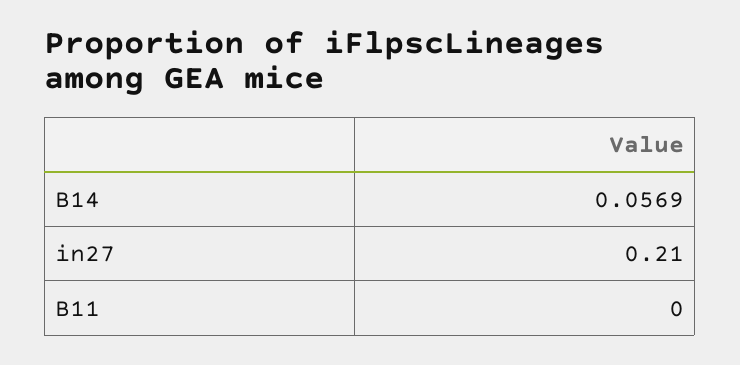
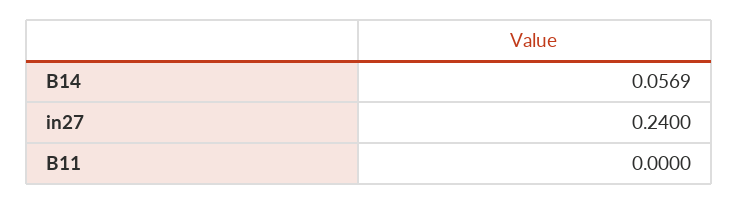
in27: 0.21 -> 0.24

